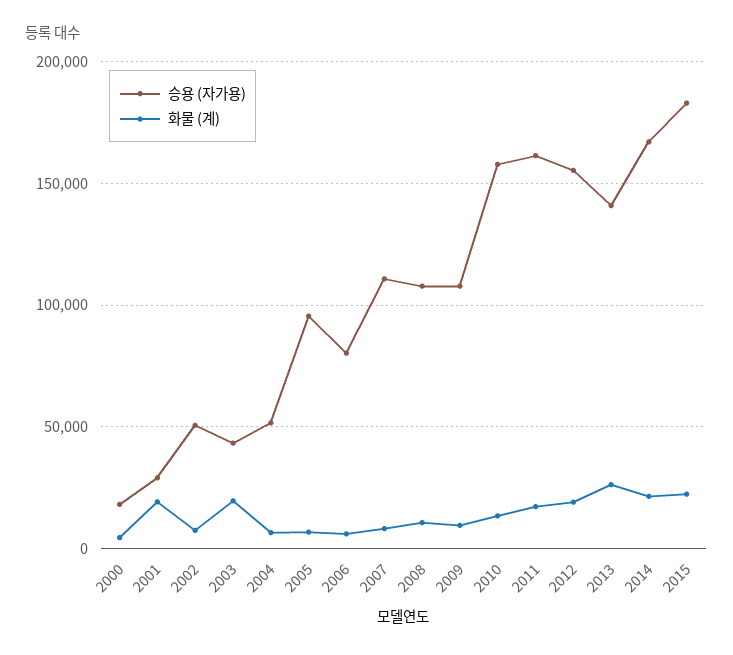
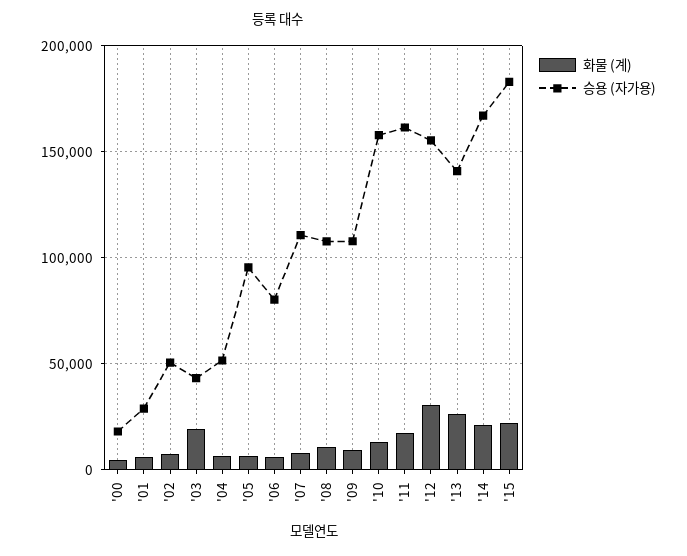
화물 (계), 2001: 20000 -> 5000
화물 (계), 2012: 20000 -> 30000

